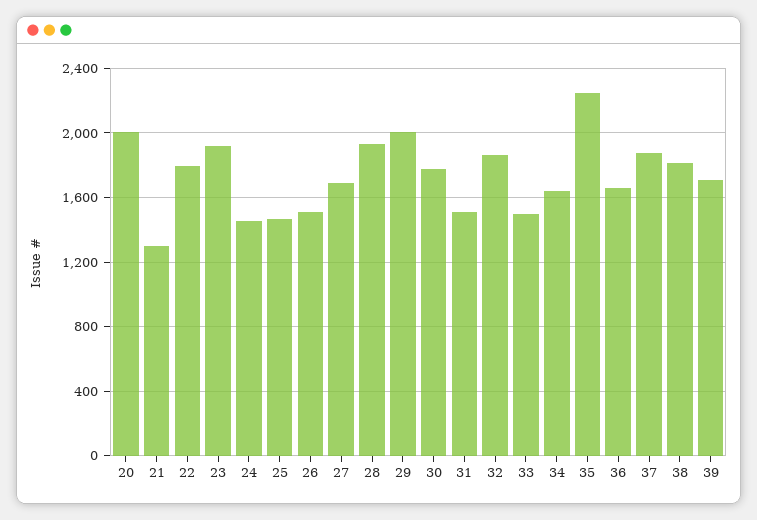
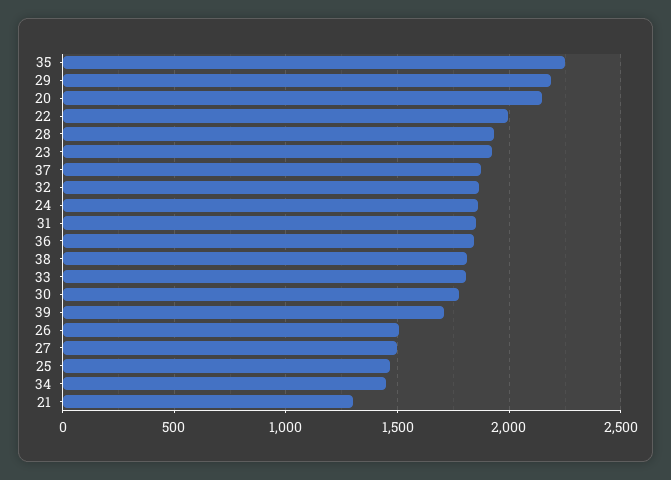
20: 2000 -> 2150
22: 1800 -> 2000
24: 1450 -> 1850
27: 1700 -> 1500
29: 2000 -> 2200
31: 1500 -> 1850
33: 1500 -> 1800
34: 1650 -> 1450
36: 1650 -> 1850

